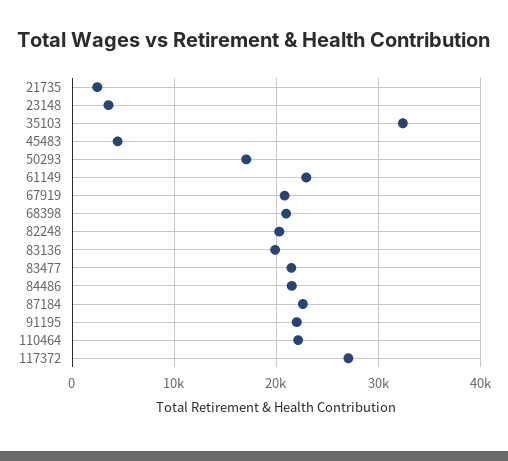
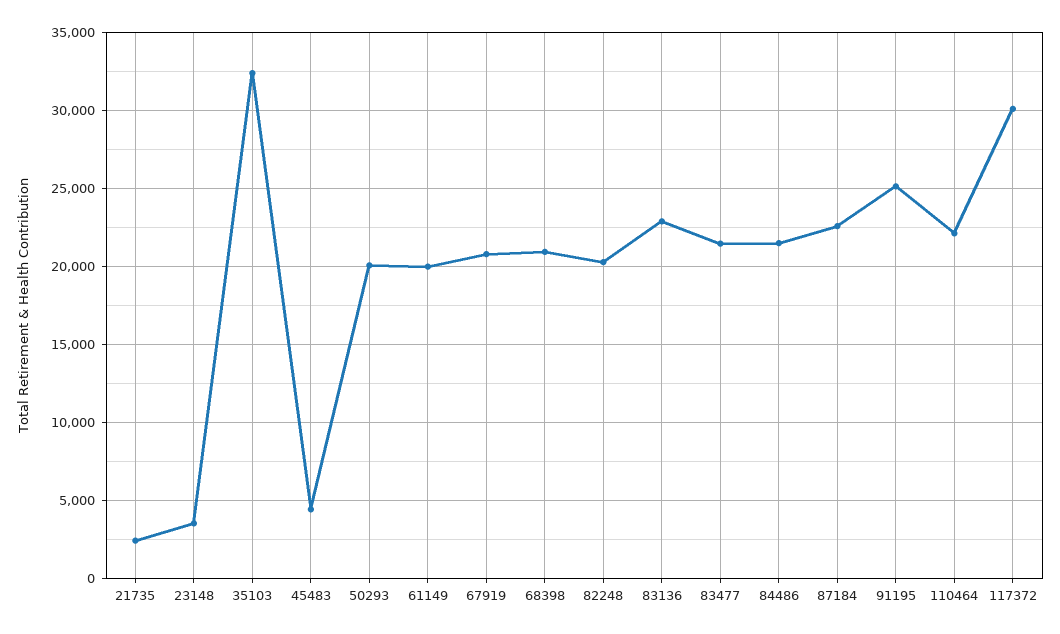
50293: 17000 -> 20000
61149: 23000 -> 20000
83136: 20000 -> 23000
91195: 22000 -> 25000
117372: 27000 -> 30000

